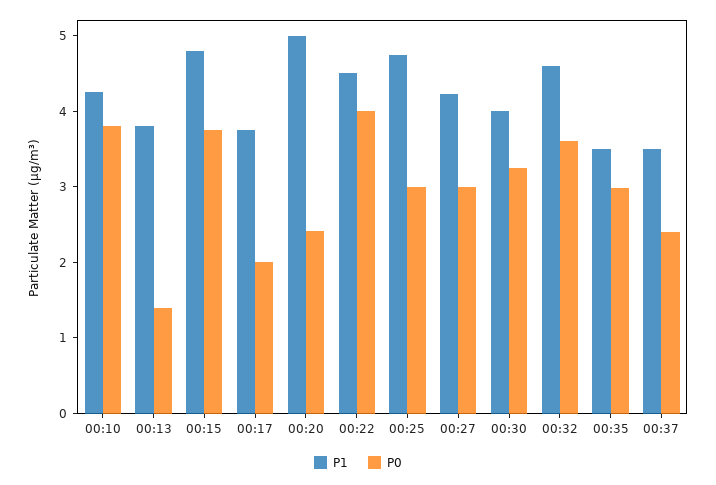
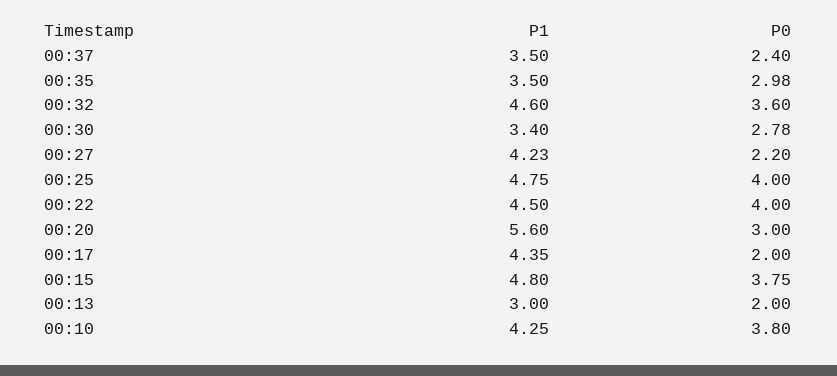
P1, 00:13: 3.8 -> 3
P0, 00:13: 1.4 -> 2
P1, 00:17: 3.8 -> 4.35
P1, 00:20: 5 -> 5.6
P0, 00:20: 2.4 -> 3
P0, 00:25: 3 -> 4
P0, 00:27: 3 -> 2.2
P1, 00:30: 4 -> 3.4
P0, 00:30: 3.2 -> 2.78

